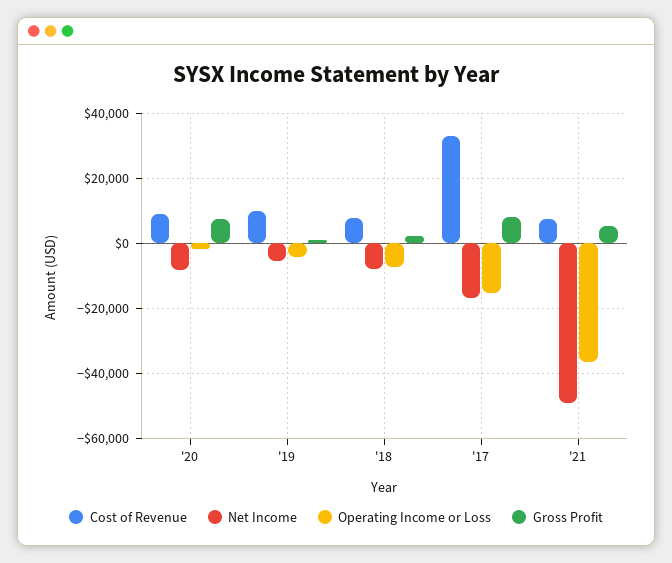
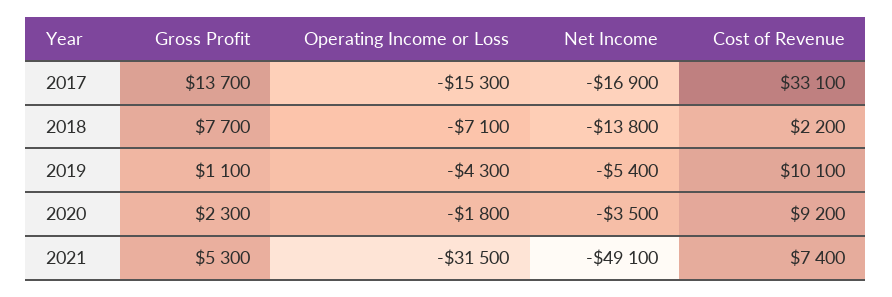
Net Income, '20: -8000 -> -3500
Gross Profit, '20: 8000 -> 2300
Cost of Revenue, '18: 8000 -> 2200
Net Income, '18: -8000 -> -13800
Gross Profit, '18: 2000 -> 7700
Gross Profit, '17: 8000 -> 13700
Operating Income or Loss, '21: -36000 -> -31500

